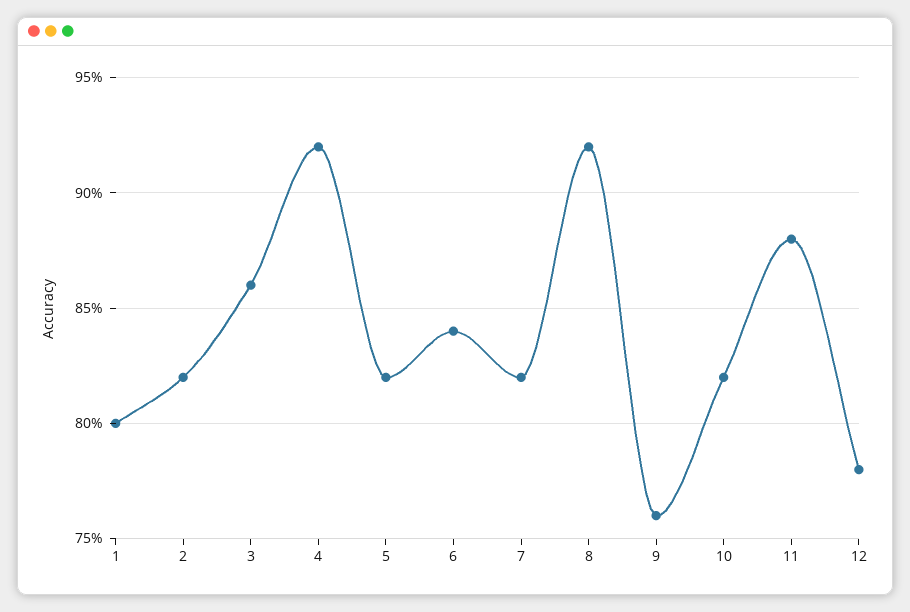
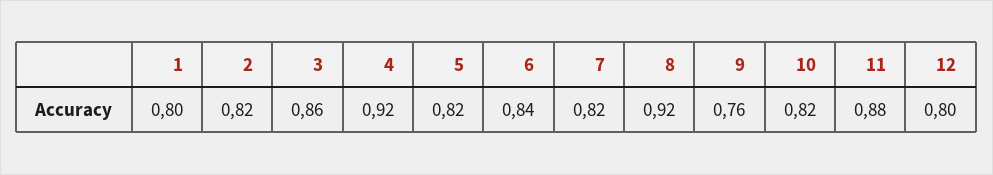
12: 0.78 -> 0.8

